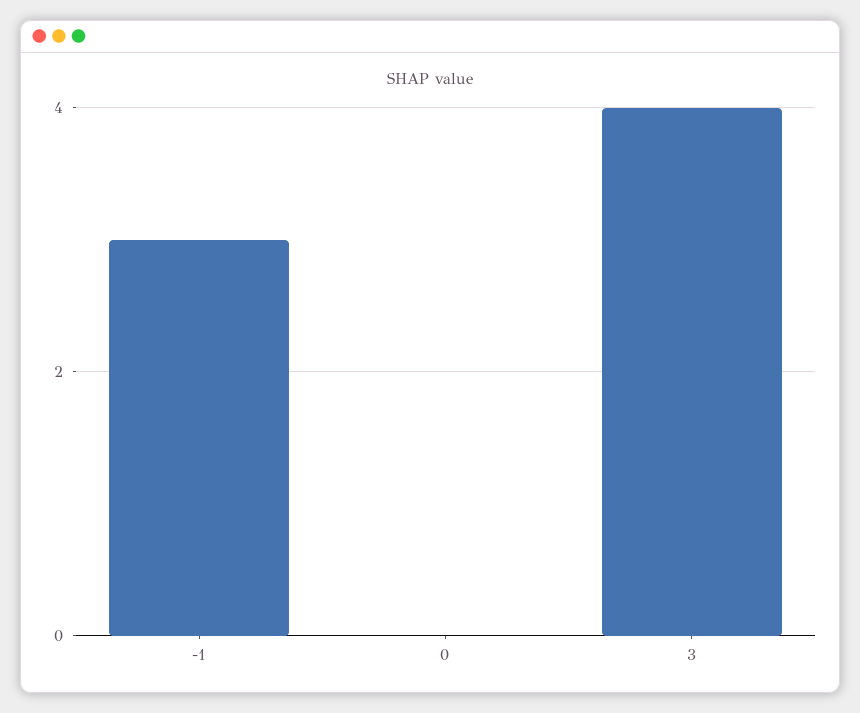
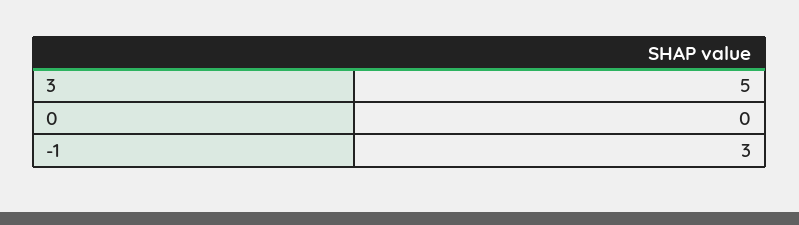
3: 4 -> 5

